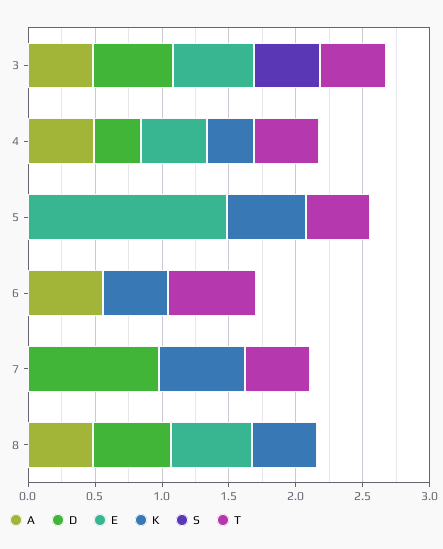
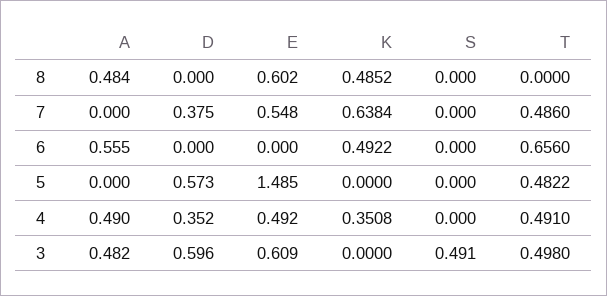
D, 5: 0 -> 0.573
K, 5: 0.6 -> 0
D, 7: 1 -> 0.375
E, 7: 0 -> 0.548
D, 8: 0.6 -> 0

